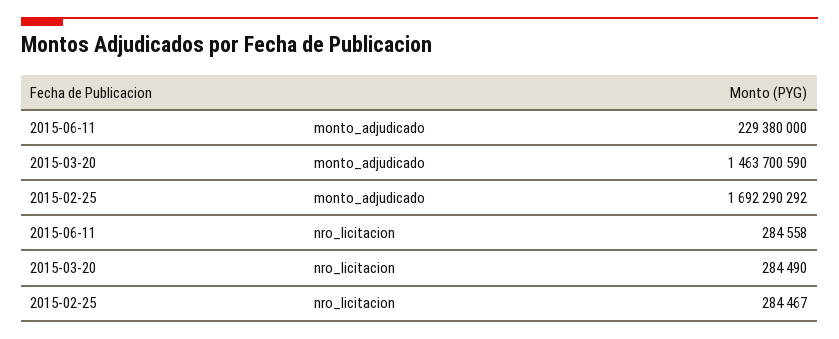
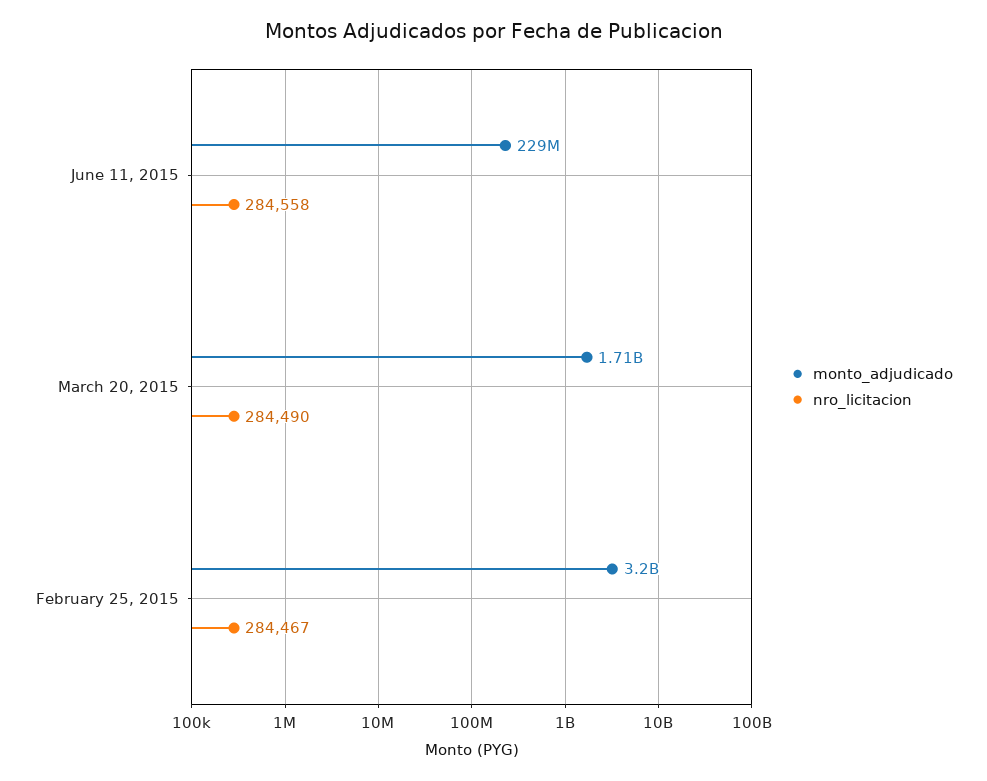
monto_adjudicado, 2015-03-20: 1463700590 -> 1710000000
monto_adjudicado, 2015-02-25: 1692290292 -> 3200000000

